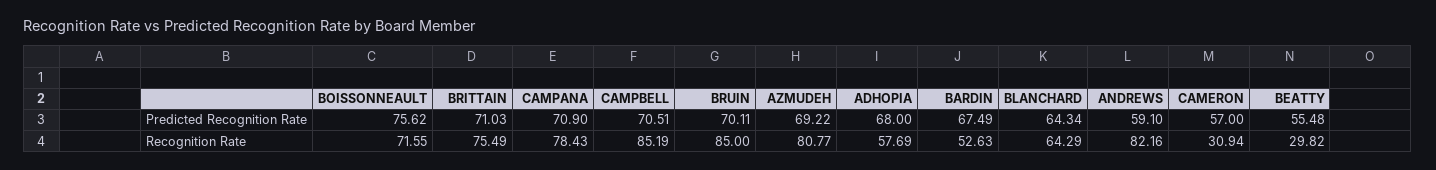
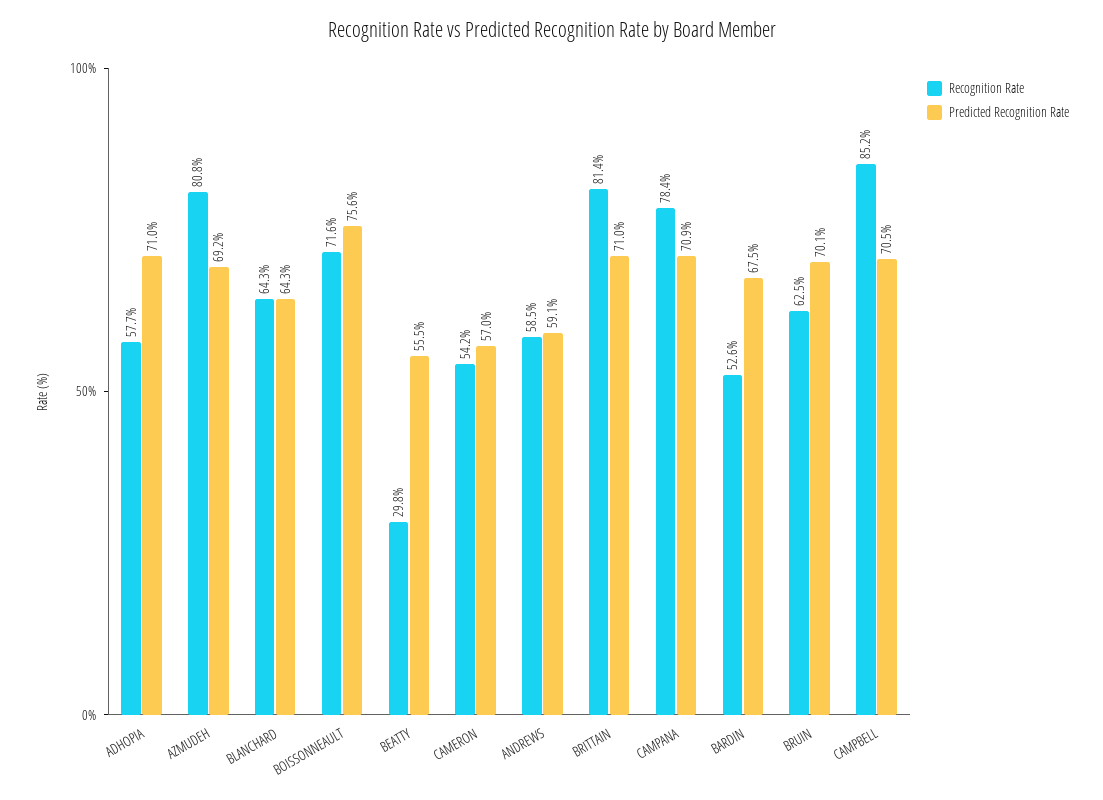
Predicted Recognition Rate, ADHOPIA: 68 -> 71
Recognition Rate, BRITTAIN: 75.49 -> 81.4
Recognition Rate, BRUIN: 85 -> 62.5
Recognition Rate, ANDREWS: 82.16 -> 58.5
Recognition Rate, CAMERON: 30.94 -> 54.2

